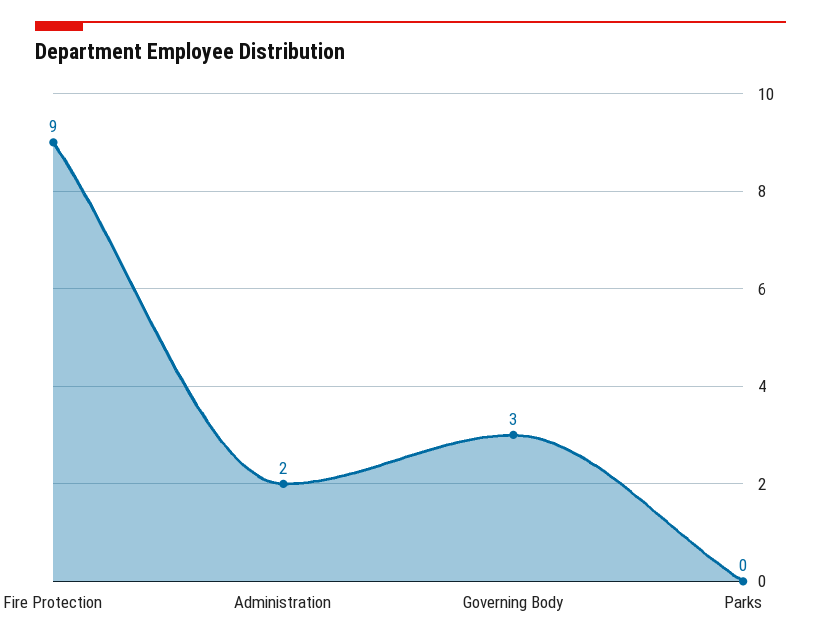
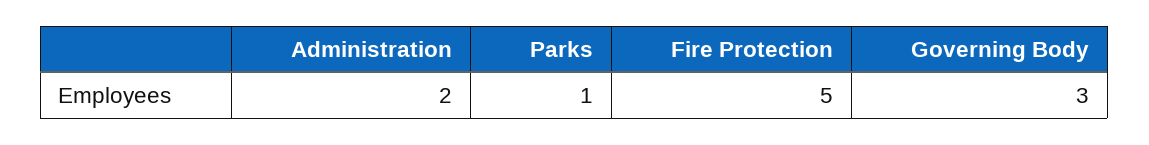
Fire Protection: 9 -> 5
Parks: 0 -> 1

